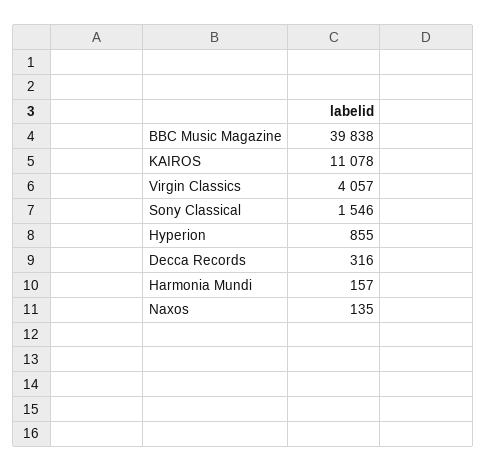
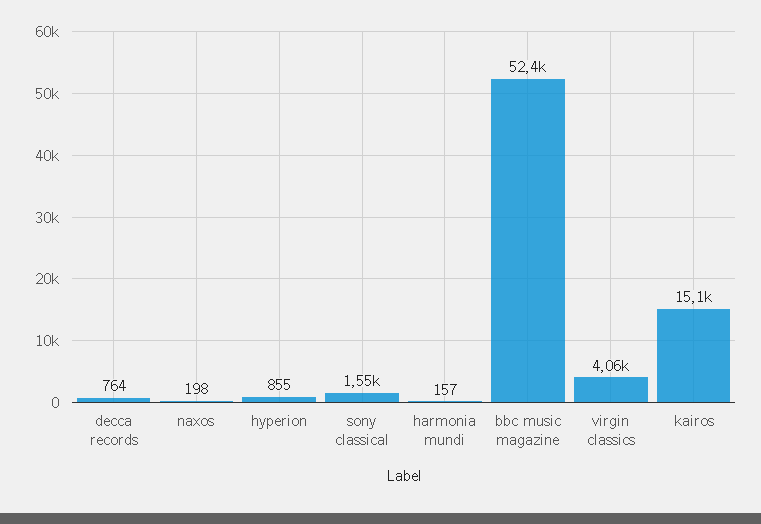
BBC Music Magazine: 39838 -> 52400
KAIROS: 11078 -> 15100
Decca Records: 316 -> 764
Naxos: 135 -> 198

